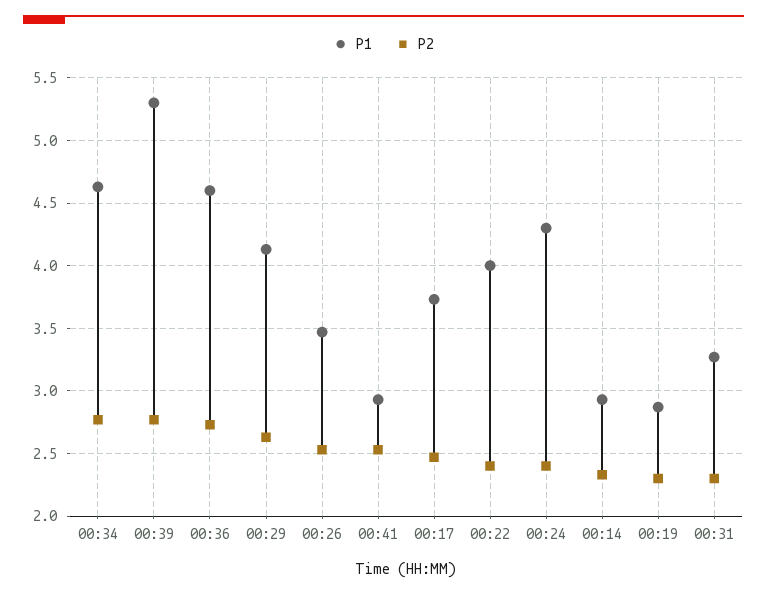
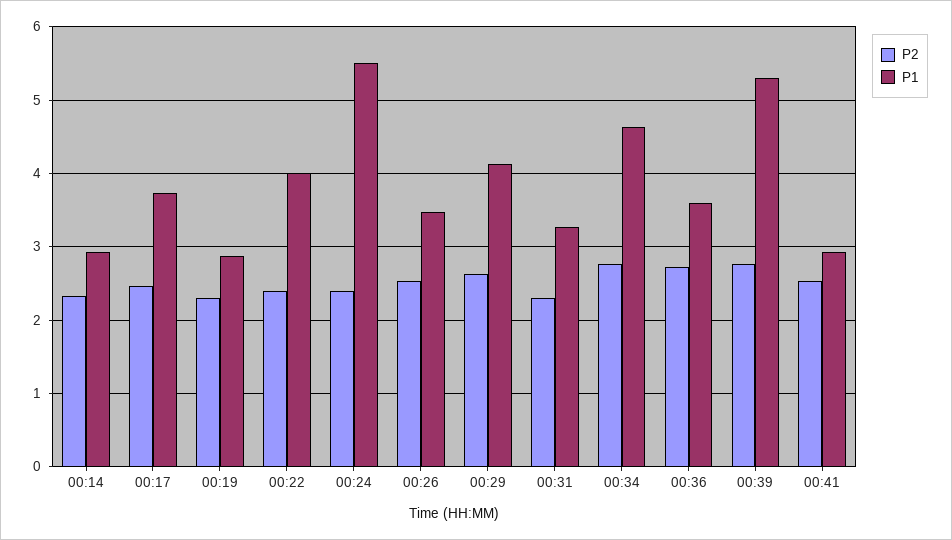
P1, 00:36: 4.6 -> 3.6
P1, 00:24: 4.3 -> 5.5

